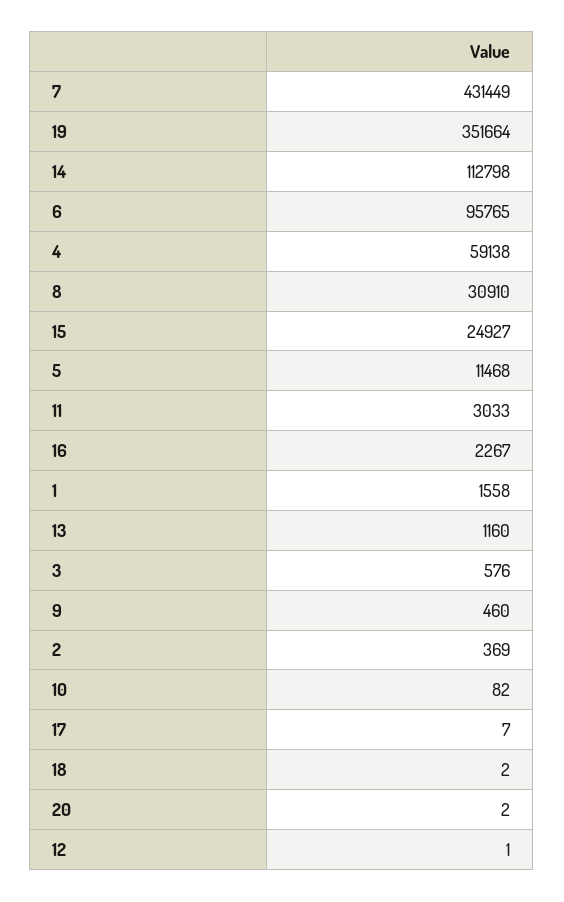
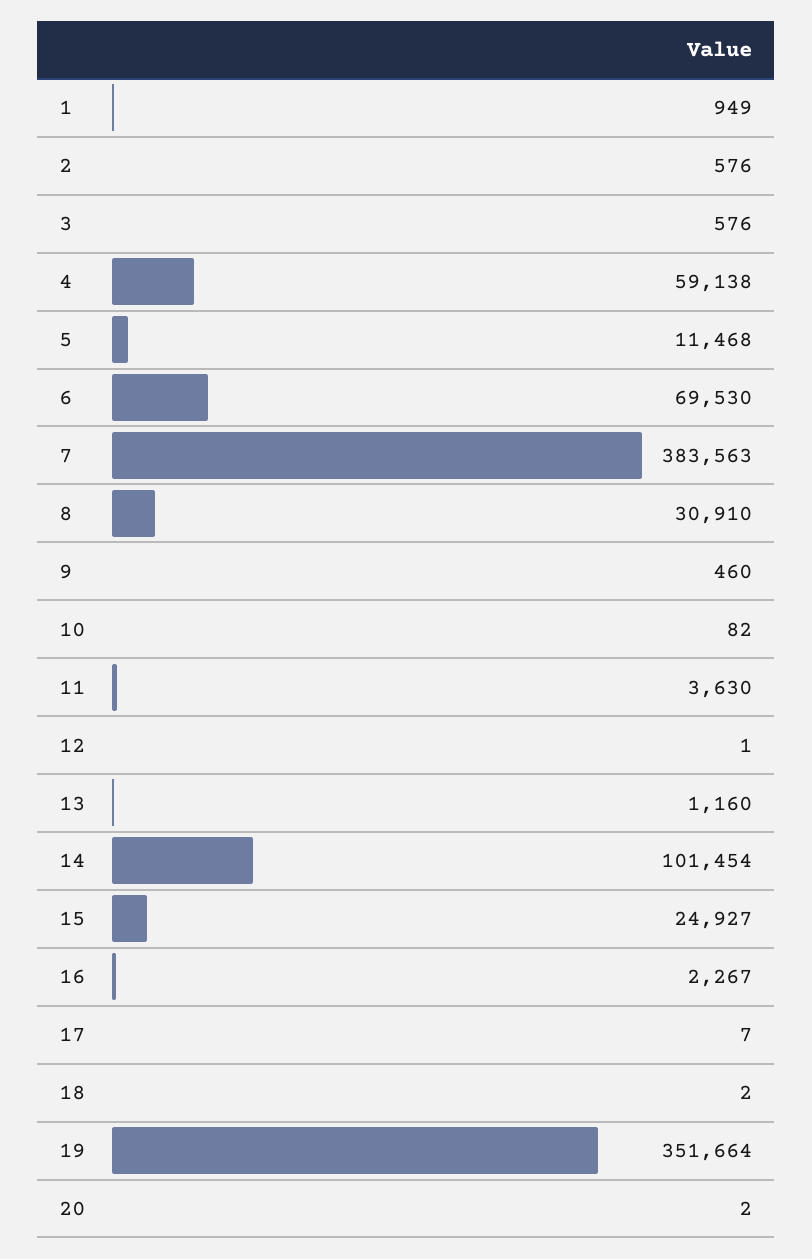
7: 431449 -> 383563
14: 112798 -> 101454
6: 95765 -> 69530
11: 3033 -> 3630
1: 1558 -> 949
2: 369 -> 576

